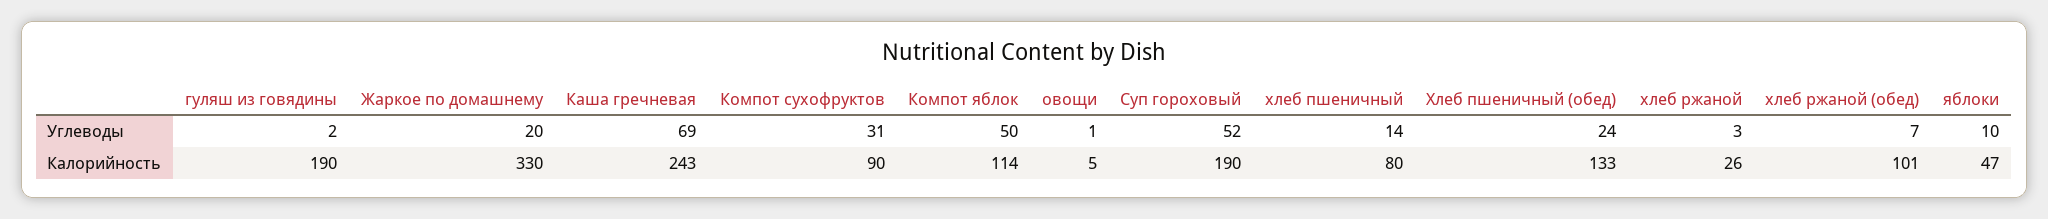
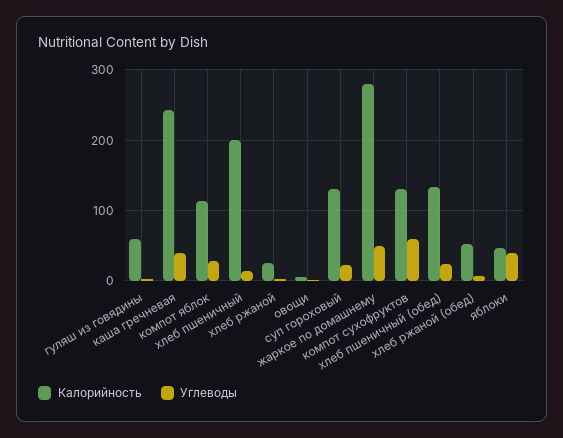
Углеводы, Жаркое по домашнему: 20 -> 50
Углеводы, Каша гречневая: 69 -> 40
Углеводы, Компот сухофруктов: 31 -> 60
Углеводы, Компот яблок: 50 -> 30
Углеводы, Суп гороховый: 52 -> 20
Углеводы, яблоки: 10 -> 40
Калорийность, гуляш из говядины: 190 -> 60
Калорийность, Жаркое по домашнему: 330 -> 280
Калорийность, Компот сухофруктов: 90 -> 130
Калорийность, Суп гороховый: 190 -> 130
Калорийность, хлеб пшеничный: 80 -> 200
Калорийность, хлеб ржаной (обед): 101 -> 50

